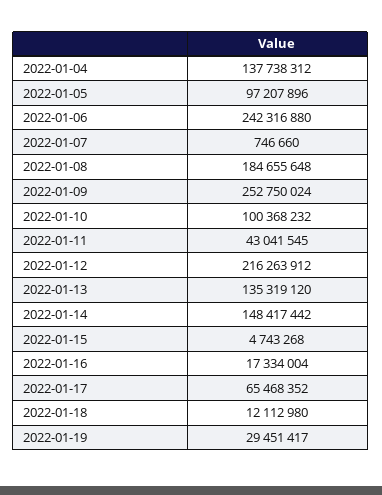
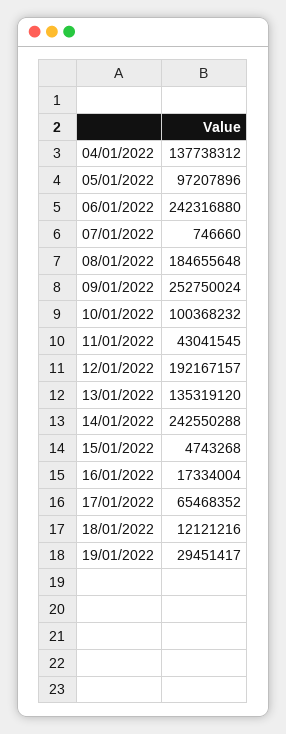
2022-01-12: 216263912 -> 192167157
2022-01-14: 148417442 -> 242550288
2022-01-18: 12112980 -> 12121216

